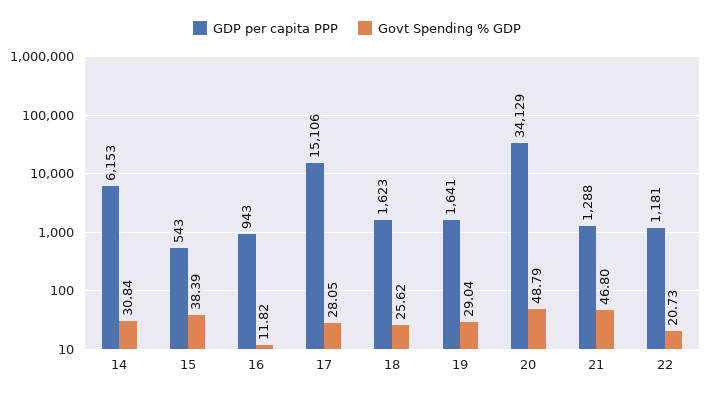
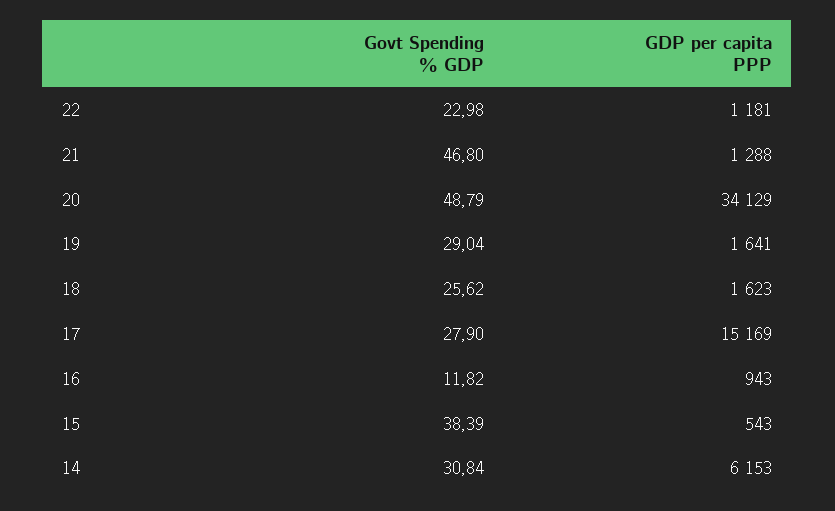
GDP per capita PPP, 17: 15106 -> 15169
Govt Spending % GDP, 17: 28.05 -> 27.9
Govt Spending % GDP, 22: 20.73 -> 22.98

